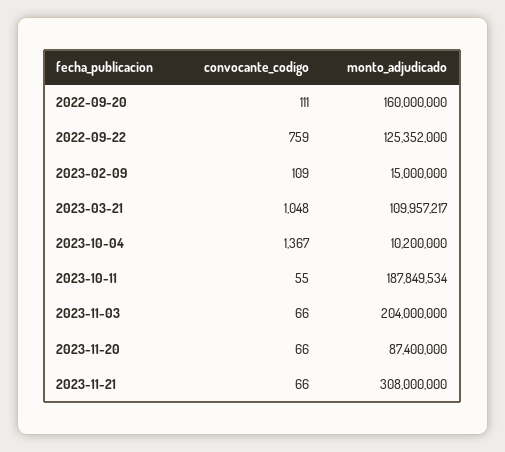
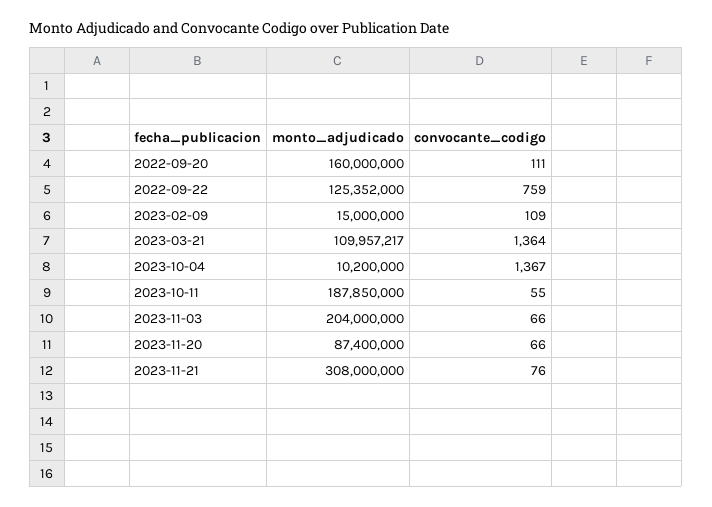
convocante_codigo, 2023-03-21: 1048 -> 1364
monto_adjudicado, 2023-10-11: 187849534 -> 187850000
convocante_codigo, 2023-11-21: 66 -> 76

